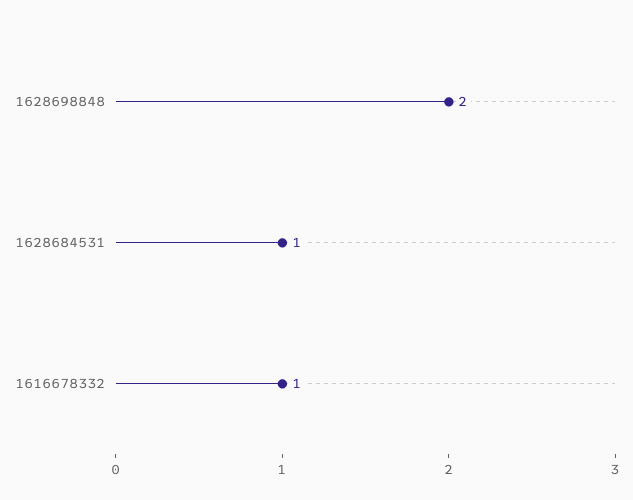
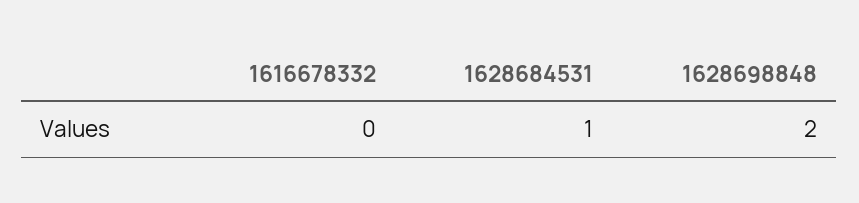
1616678332: 1 -> 0

